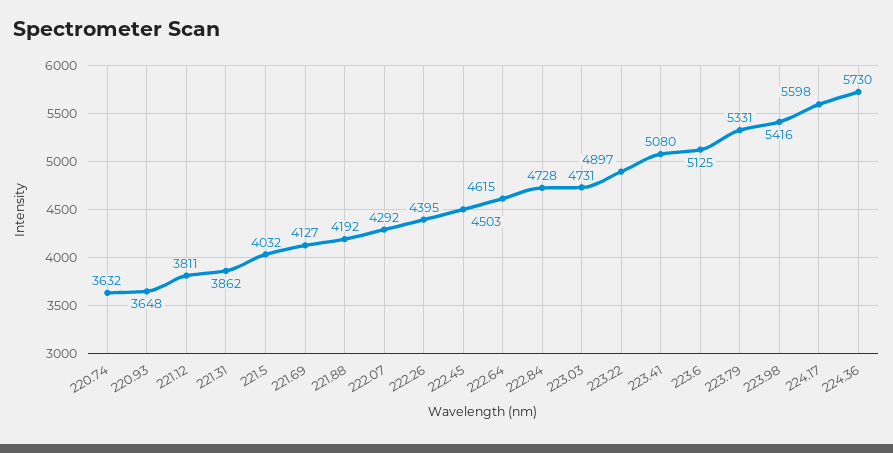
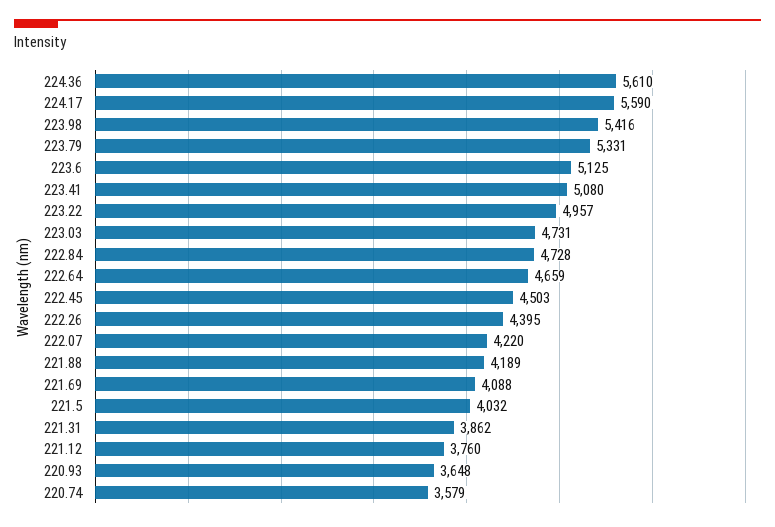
220.74: 3632 -> 3579
221.12: 3811 -> 3760
221.69: 4127 -> 4088
221.88: 4192 -> 4189
222.07: 4292 -> 4220
222.64: 4615 -> 4659
223.22: 4897 -> 4957
224.17: 5598 -> 5590
224.36: 5730 -> 5610

